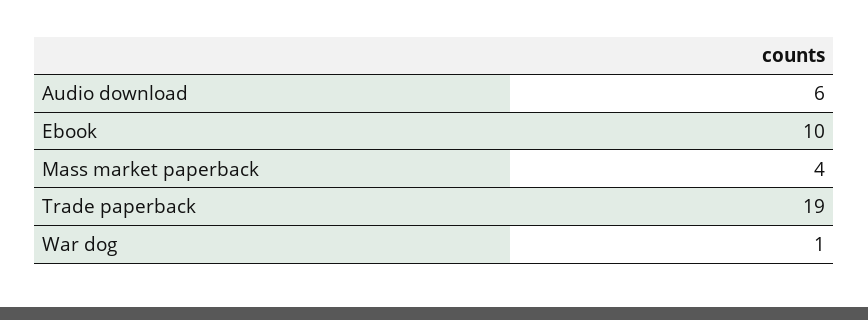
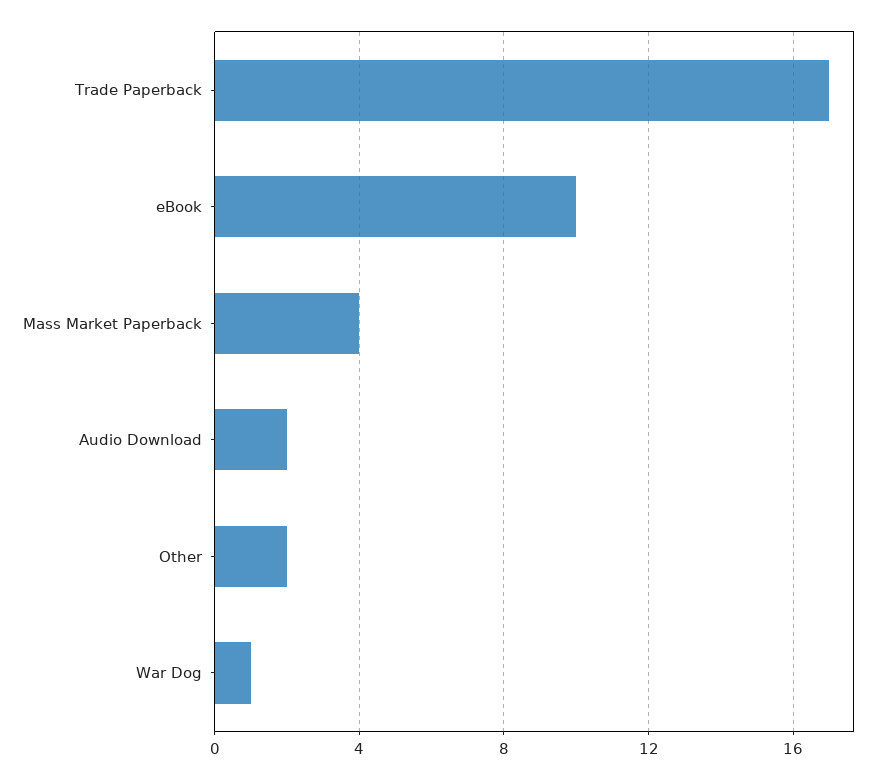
Audio download: 6 -> 2
Trade paperback: 19 -> 17
Other: none -> 2

